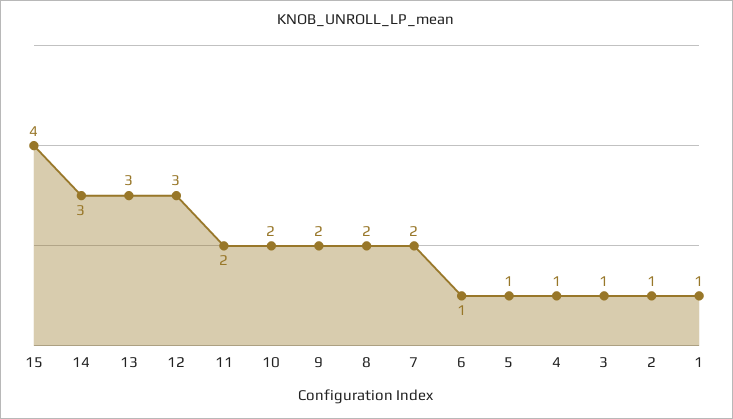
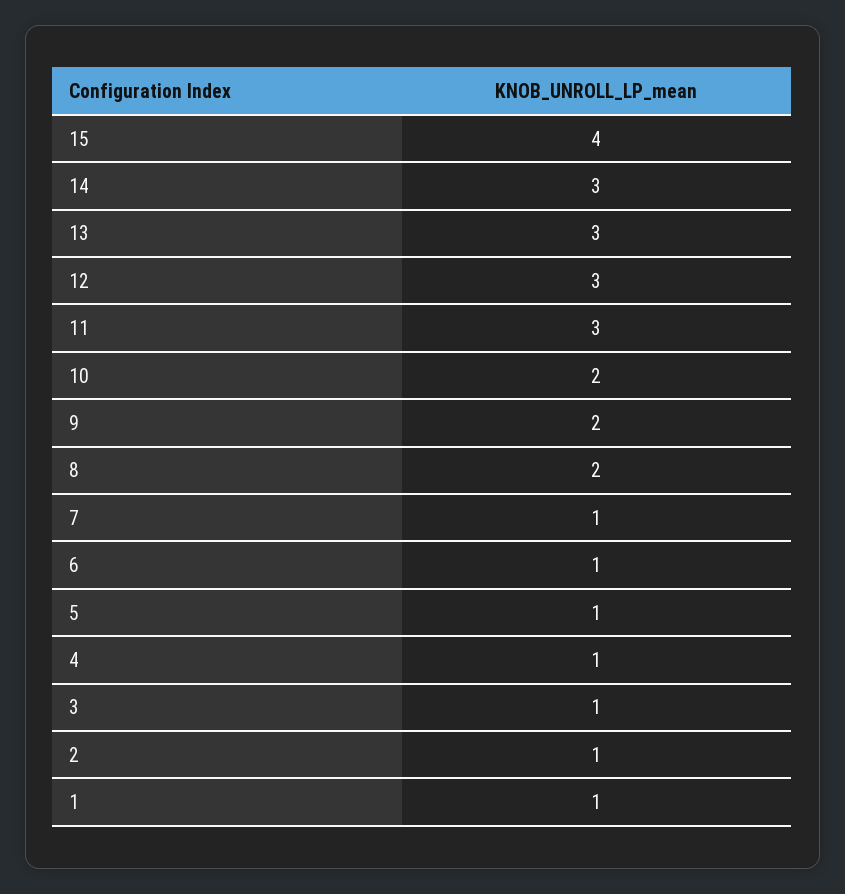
11: 2 -> 3
7: 2 -> 1

